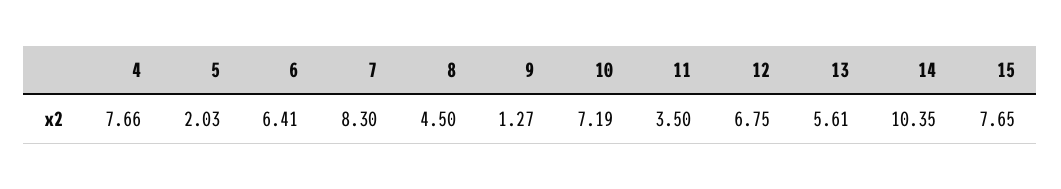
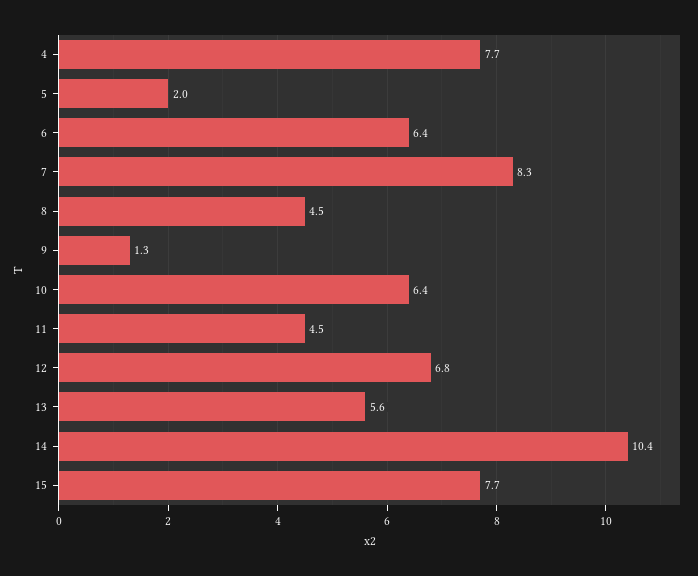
10: 7.19 -> 6.4
11: 3.5 -> 4.5

